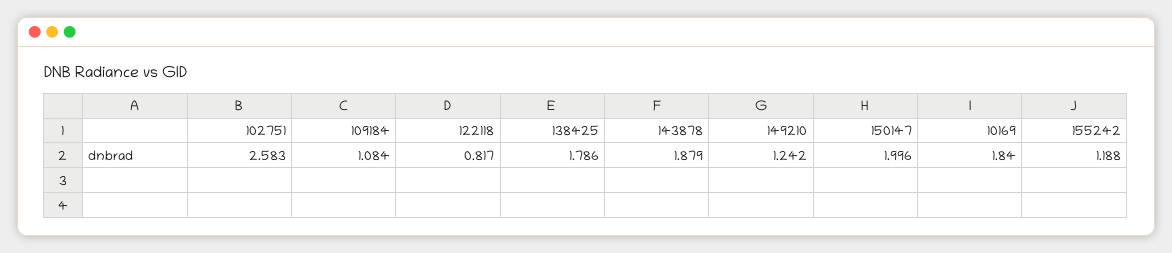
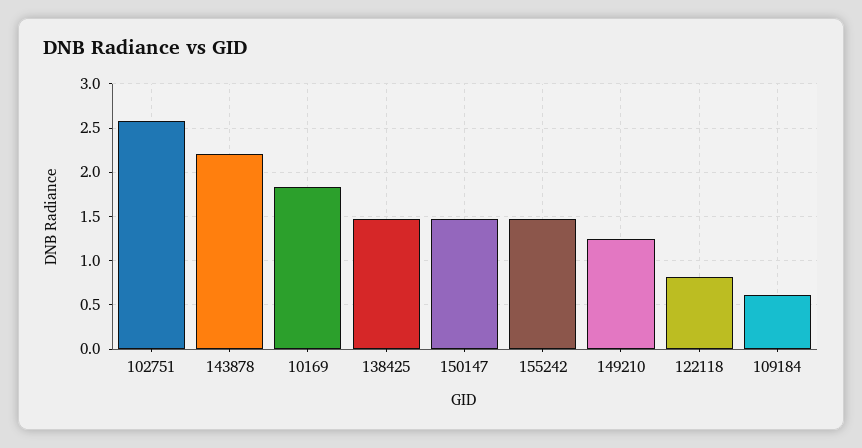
109184: 1.084 -> 0.6
138425: 1.786 -> 1.5
143878: 1.879 -> 2.2
150147: 1.996 -> 1.5
155242: 1.188 -> 1.5

